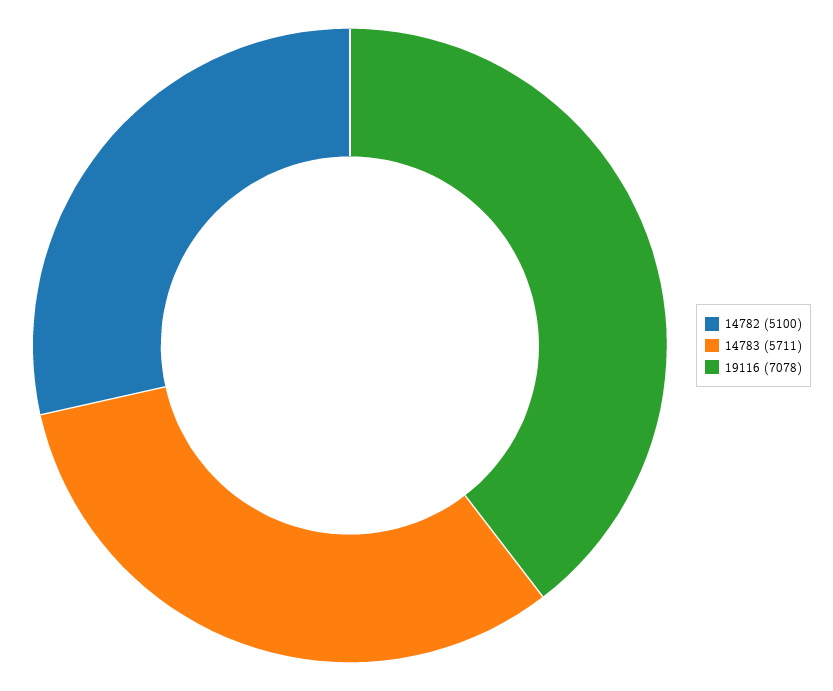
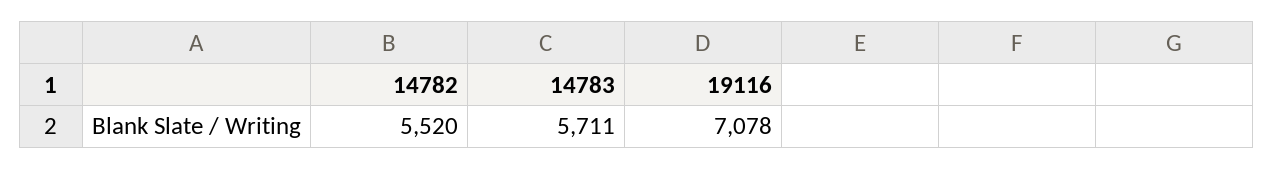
14782: 5100 -> 5520

